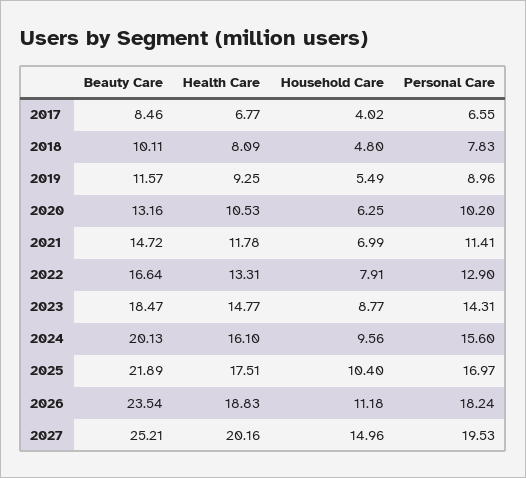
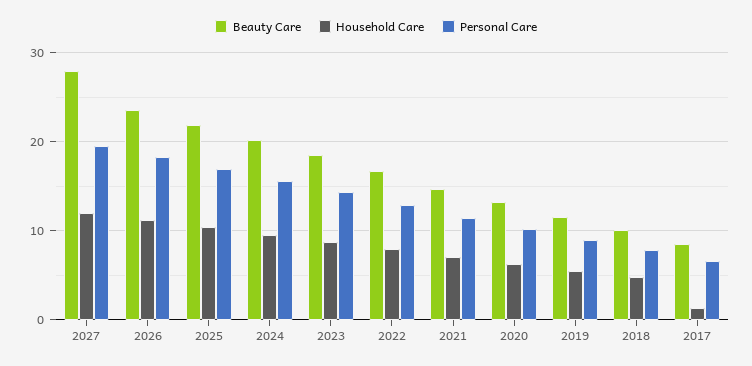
Health Care, 2017: 6.77 -> none
Household Care, 2017: 4.02 -> 1
Health Care, 2018: 8.09 -> none
Health Care, 2019: 9.25 -> none
Health Care, 2020: 10.53 -> none
Health Care, 2021: 11.78 -> none
Health Care, 2022: 13.31 -> none
Health Care, 2023: 14.77 -> none
Health Care, 2024: 16.1 -> none
Health Care, 2025: 17.51 -> none
Health Care, 2026: 18.83 -> none
Beauty Care, 2027: 25.21 -> 28
Health Care, 2027: 20.16 -> none
Household Care, 2027: 14.96 -> 12

